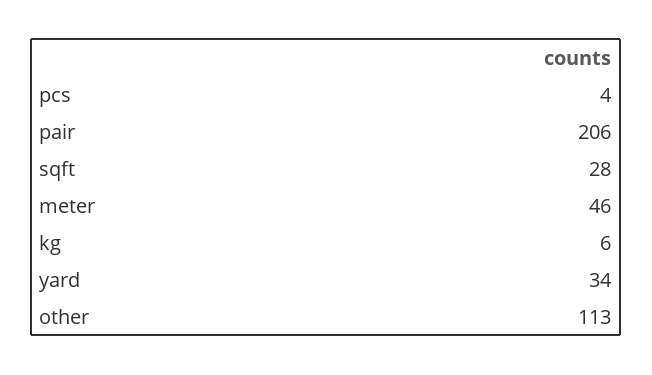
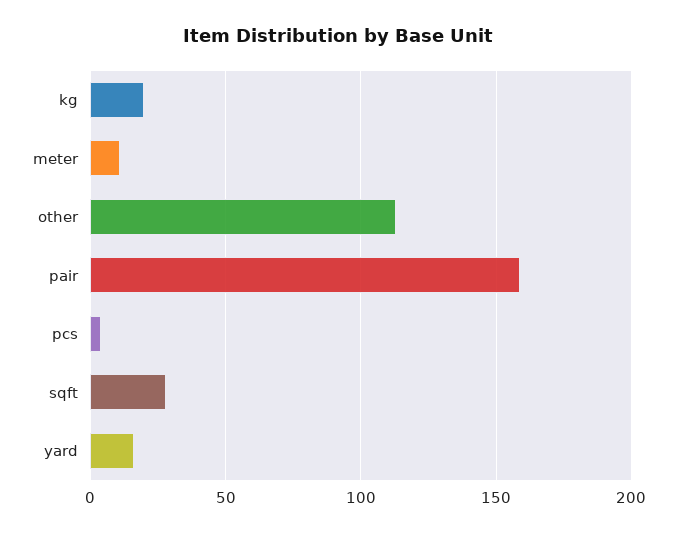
pair: 206 -> 160
meter: 46 -> 10
kg: 6 -> 20
yard: 34 -> 15

